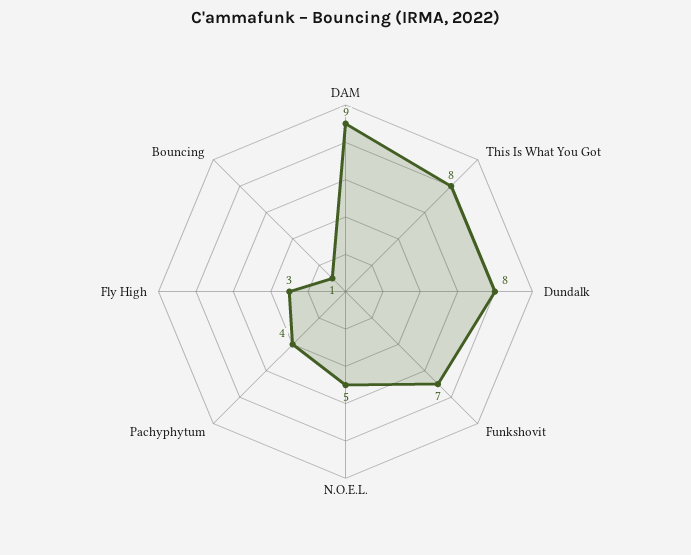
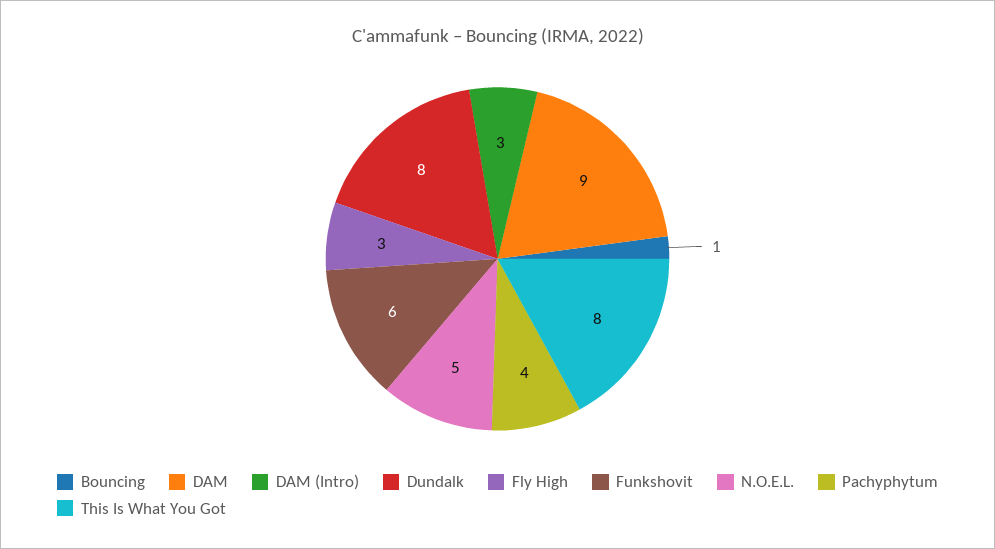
Funkshovit: 7 -> 6
DAM (Intro): none -> 3

